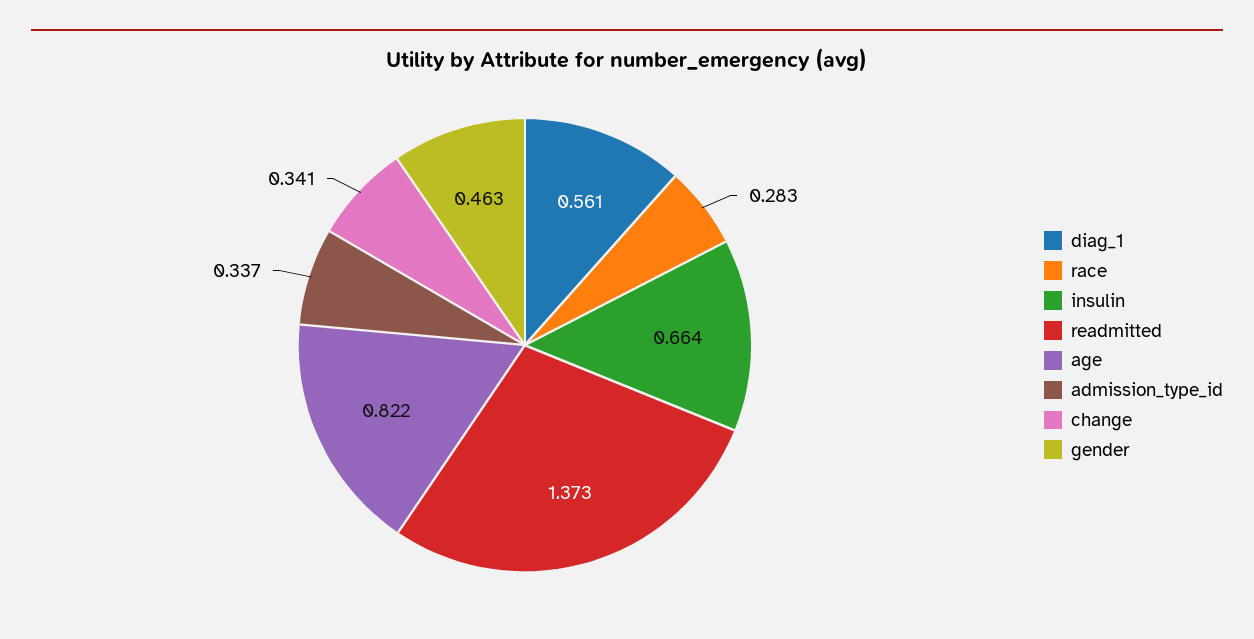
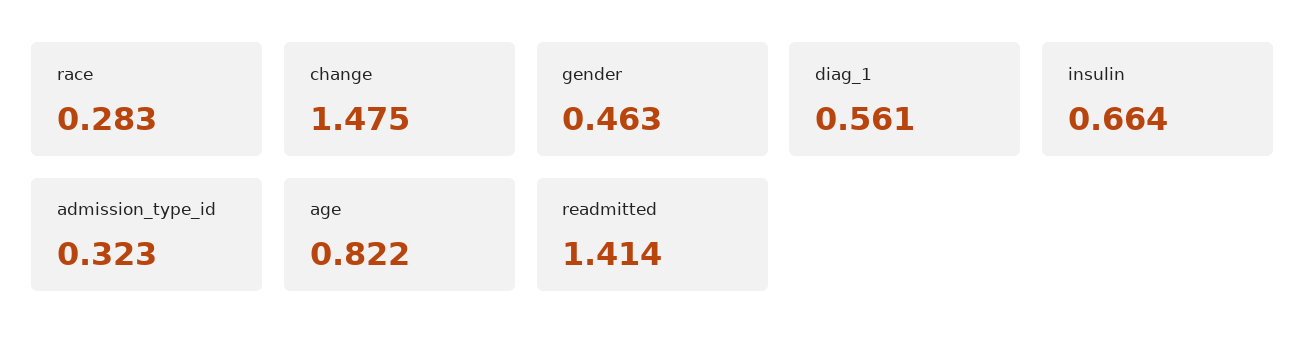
readmitted: 1.373 -> 1.414
admission_type_id: 0.337 -> 0.323
change: 0.341 -> 1.475

